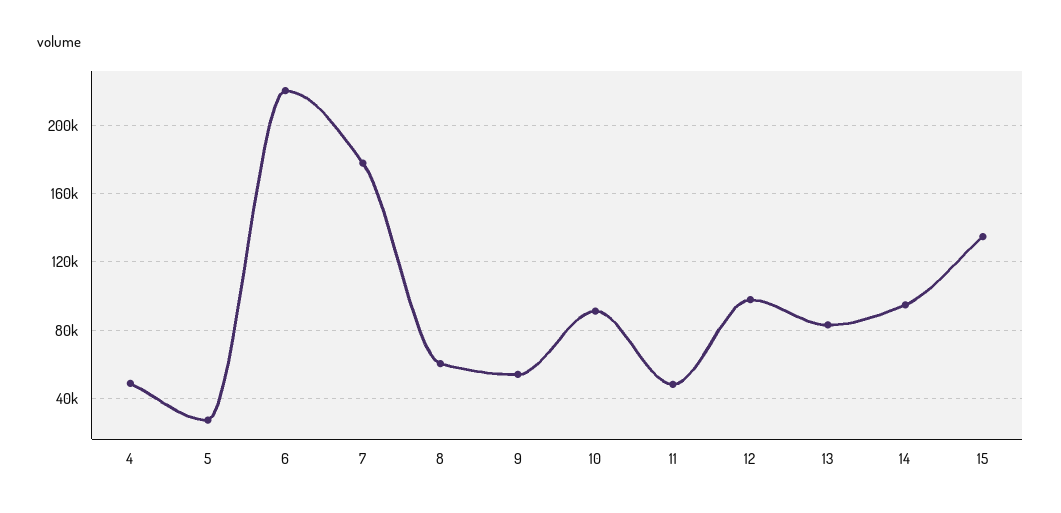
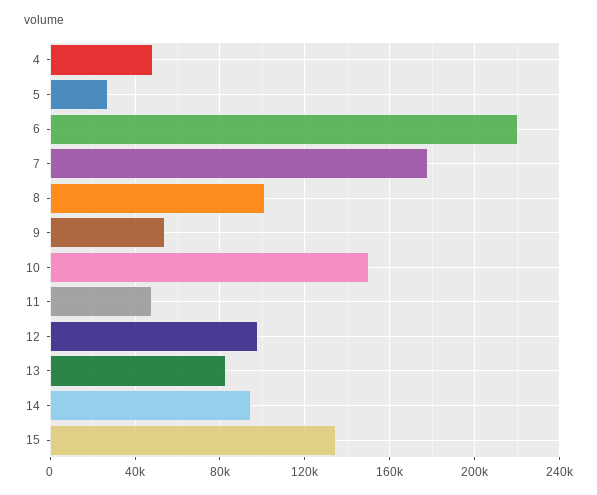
8: 60000 -> 100000
10: 90000 -> 150000

